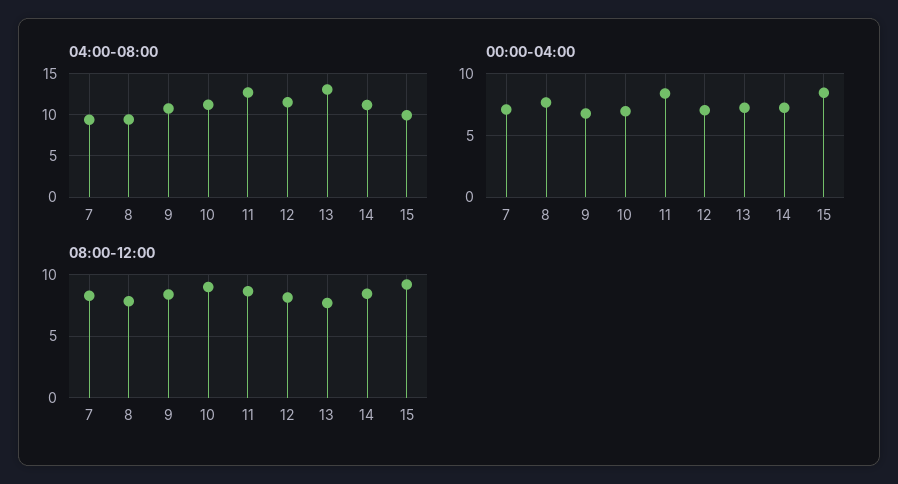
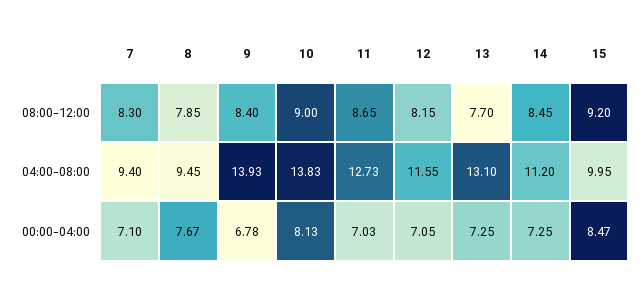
04:00-08:00, 9: 11 -> 13.93
04:00-08:00, 10: 11 -> 13.83
00:00-04:00, 10: 7 -> 8.13
00:00-04:00, 11: 8.5 -> 7.03

